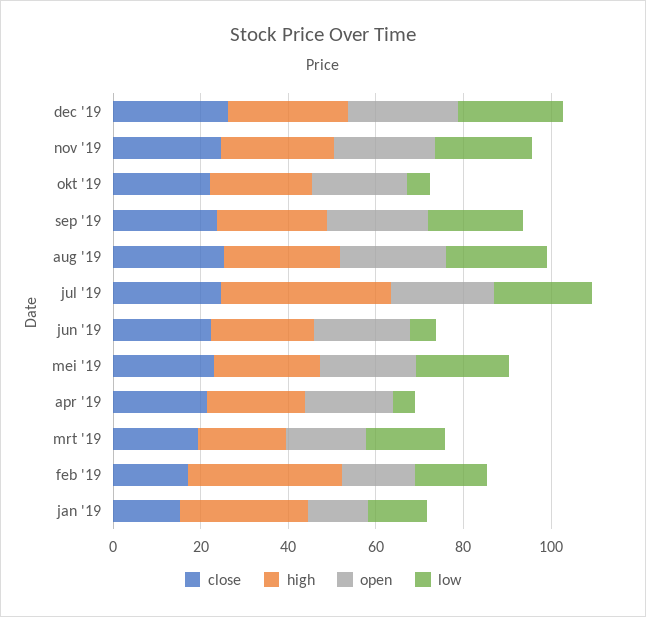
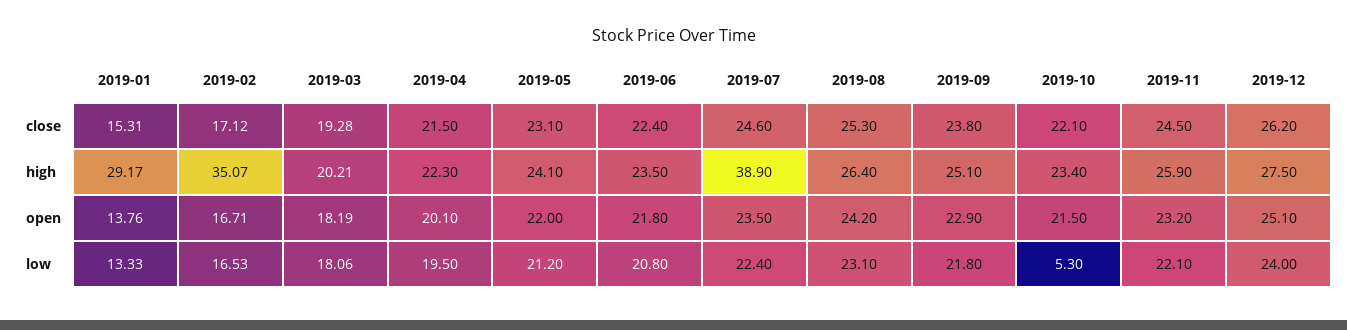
low, jun '19: 5 -> 20.8
low, apr '19: 5 -> 19.5

